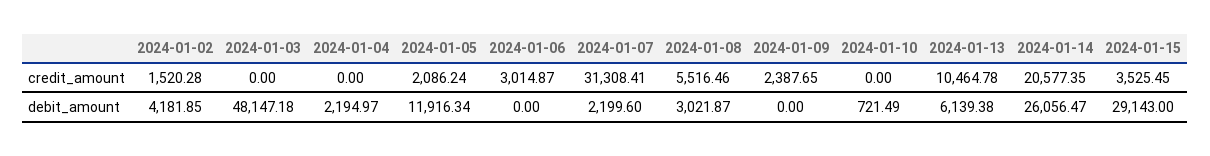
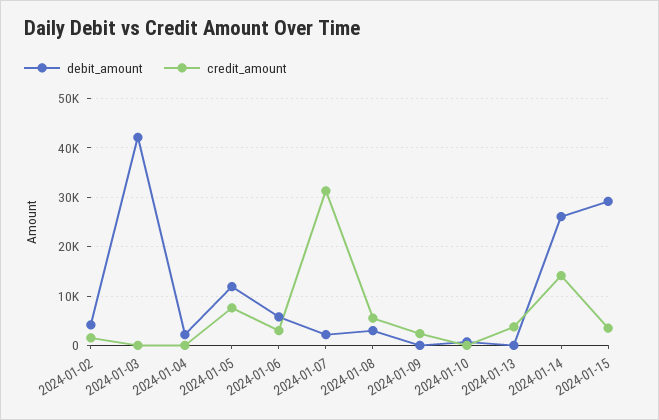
credit_amount, 2024-01-05: 2086.24 -> 8000
credit_amount, 2024-01-13: 10464.78 -> 4000
credit_amount, 2024-01-14: 20577.35 -> 14000
debit_amount, 2024-01-03: 48147.18 -> 42000
debit_amount, 2024-01-06: 0 -> 6000
debit_amount, 2024-01-13: 6139.38 -> 0

